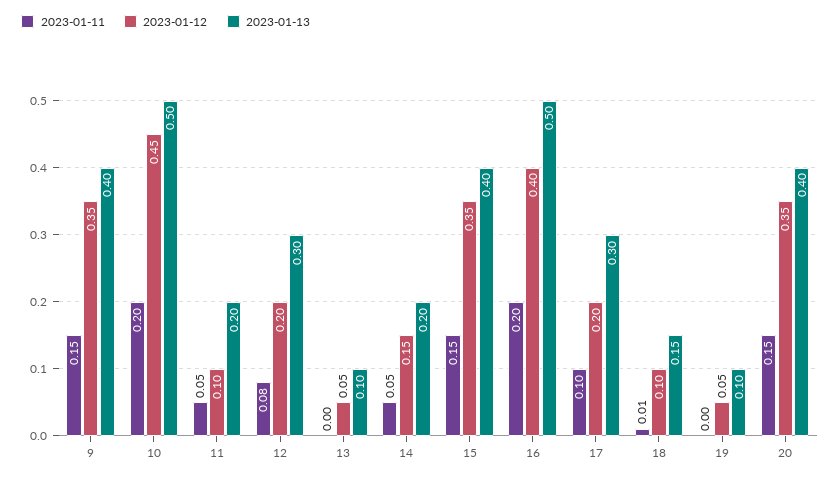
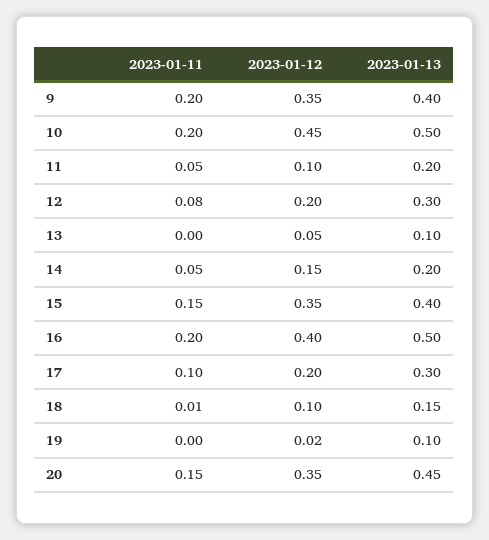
2023-01-11, 9: 0.15 -> 0.2
2023-01-12, 19: 0.05 -> 0.02
2023-01-13, 20: 0.4 -> 0.45

